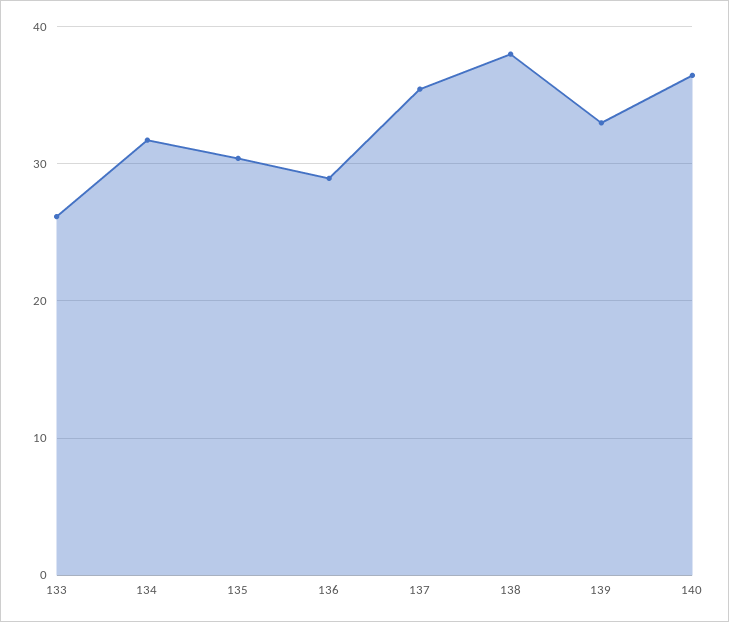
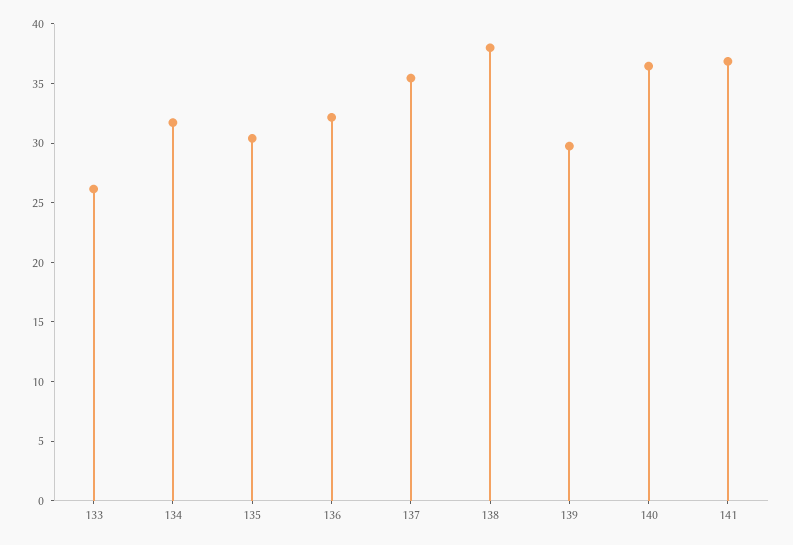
136: 29 -> 32
139: 33 -> 30
141: none -> 37

